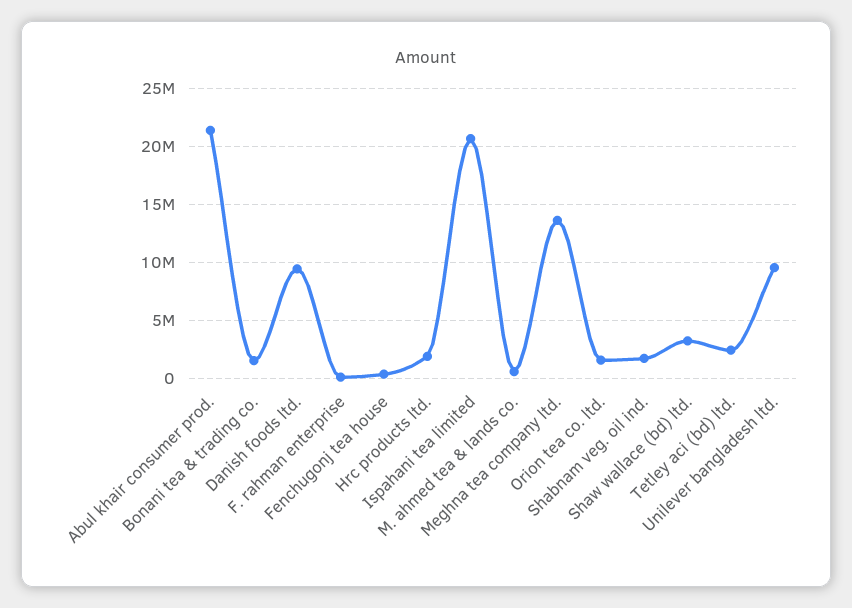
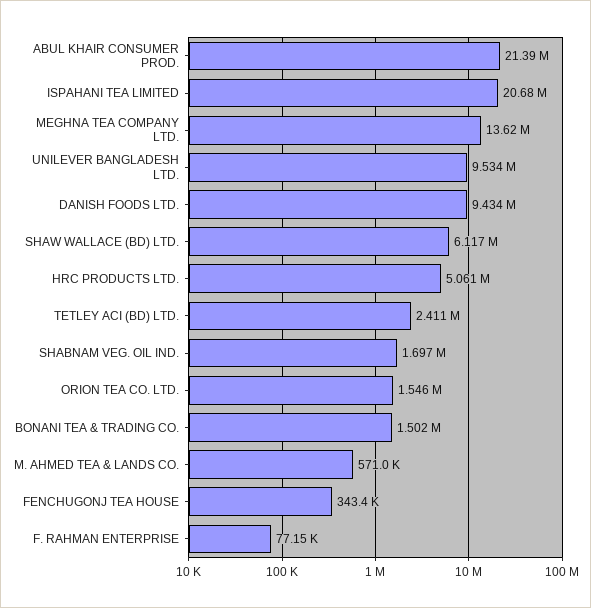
Hrc products ltd.: 2000000 -> 5061000
Shaw wallace (bd) ltd.: 3000000 -> 6117000

